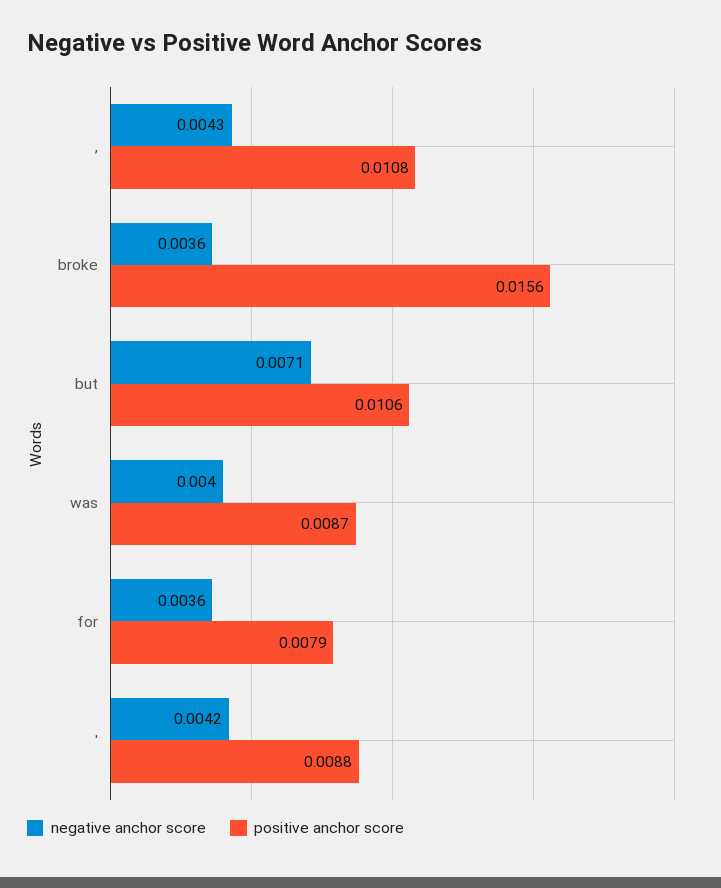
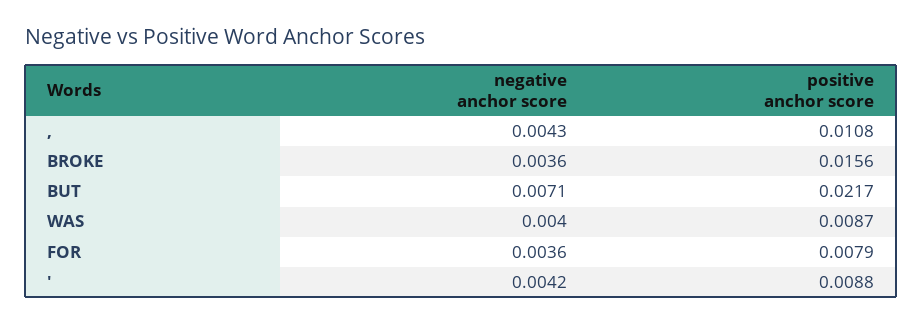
positive anchor score, but: 0.0106 -> 0.0217

